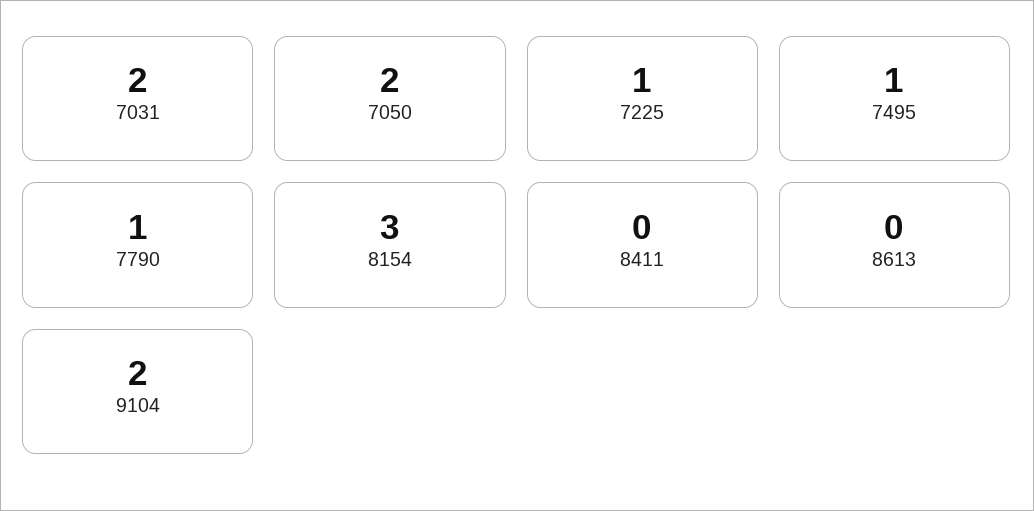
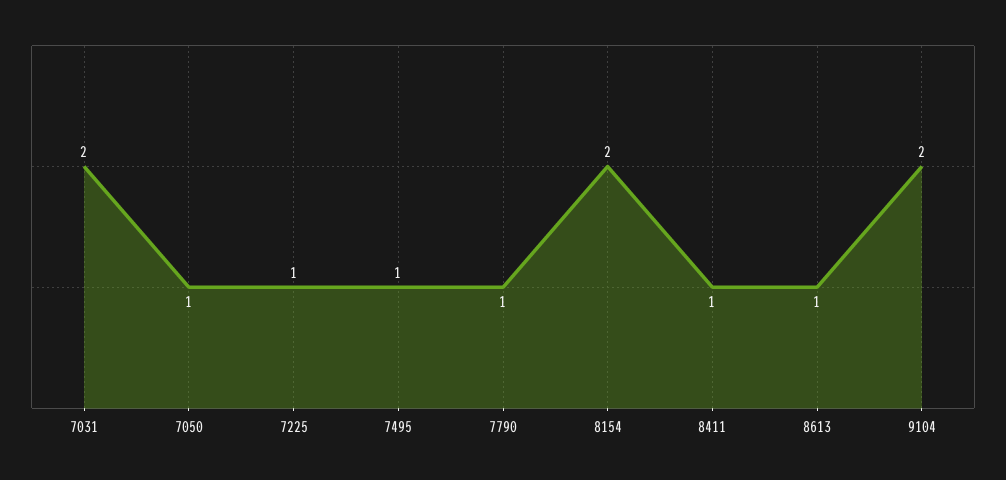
7050: 2 -> 1
8154: 3 -> 2
8411: 0 -> 1
8613: 0 -> 1

